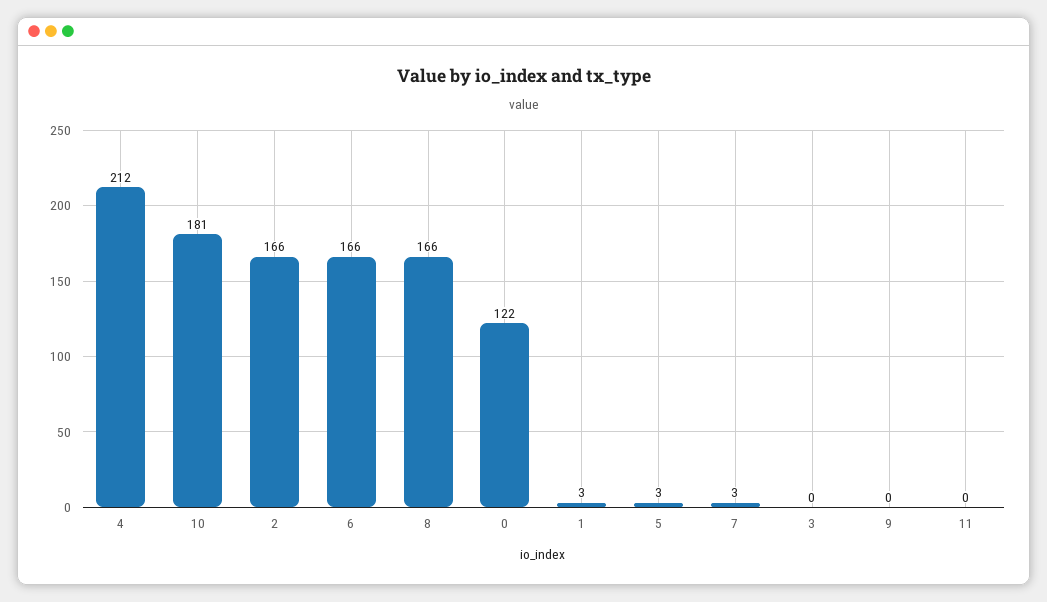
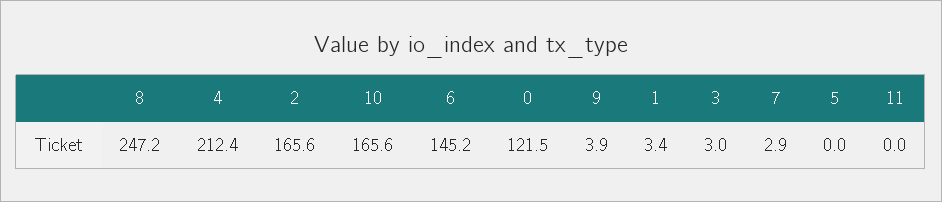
10: 181 -> 165.6
6: 166 -> 145.2
8: 166 -> 247.2
5: 3 -> 0
3: 0 -> 3
9: 0 -> 3.9

